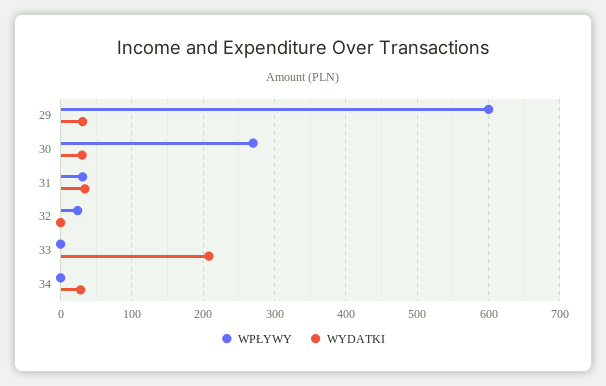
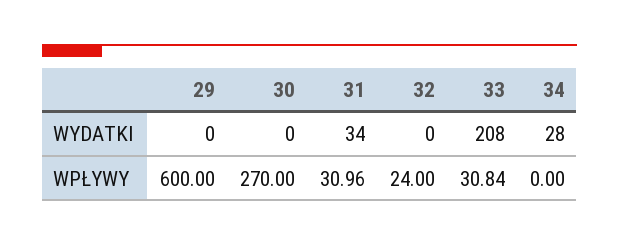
WYDATKI, 29: 30 -> 0
WYDATKI, 30: 30 -> 0
WPŁYWY, 33: 0 -> 30.84

